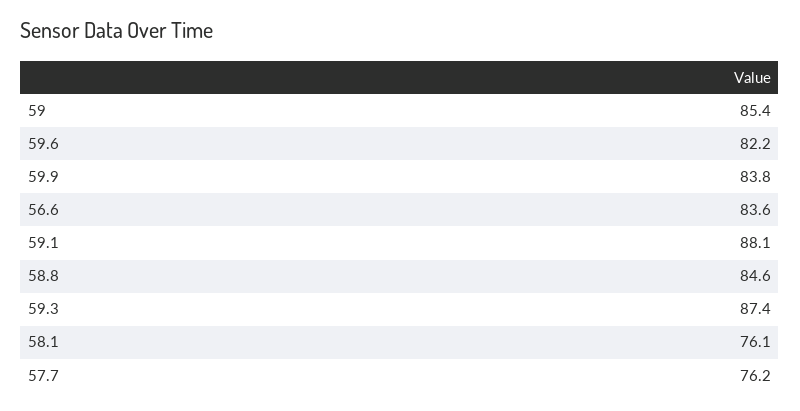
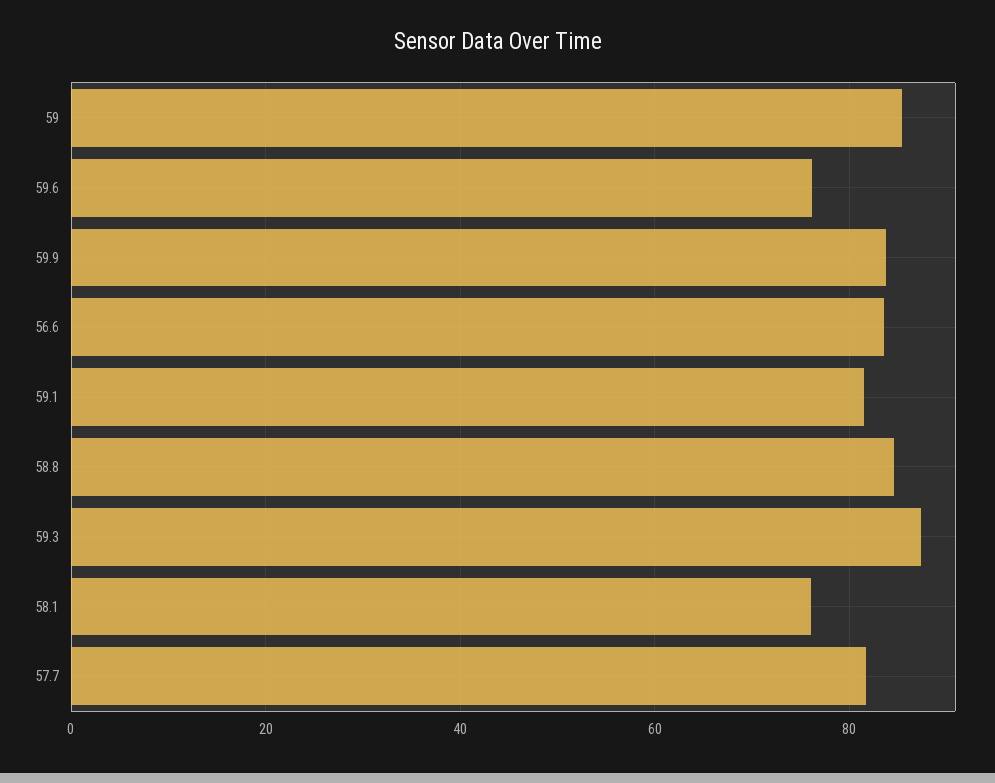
59.6: 82.2 -> 76
59.1: 88.1 -> 82
57.7: 76.2 -> 82

